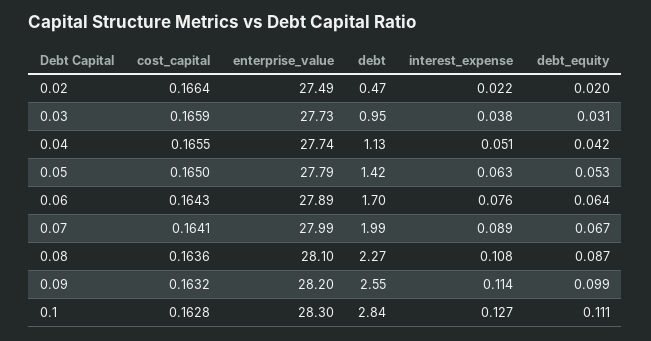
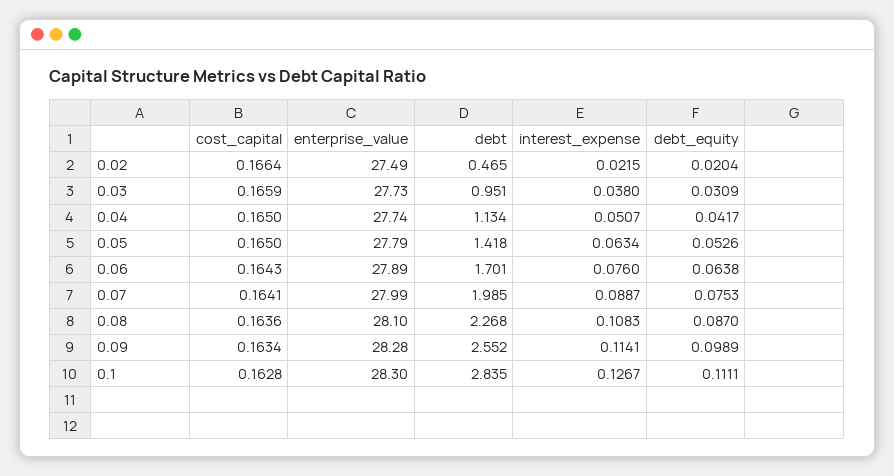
cost_capital, 0.04: 0.1655 -> 0.165
debt_equity, 0.07: 0.067 -> 0.0753
cost_capital, 0.09: 0.1632 -> 0.1634
enterprise_value, 0.09: 28.2 -> 28.28

